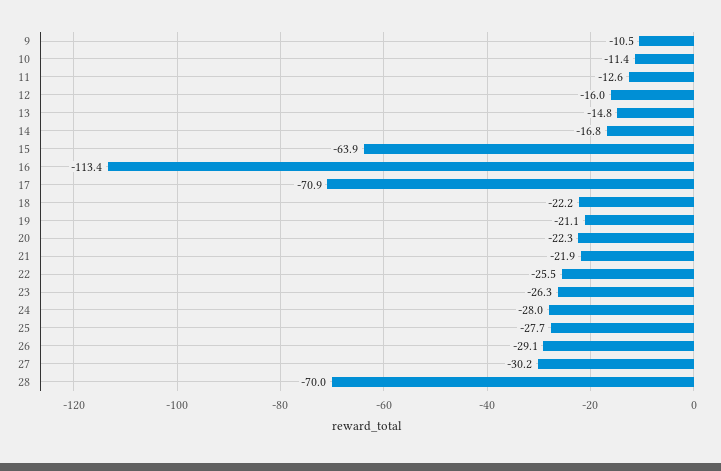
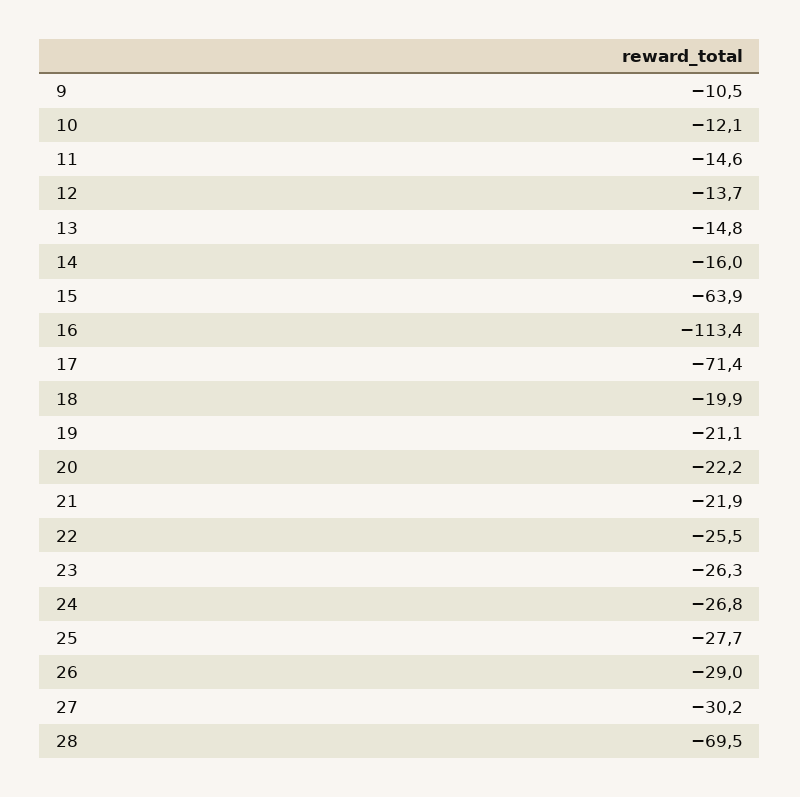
10: -11.4 -> -12.1
11: -12.6 -> -14.6
12: -16 -> -13.7
14: -16.8 -> -16
17: -70.9 -> -71.4
18: -22.2 -> -19.9
20: -22.3 -> -22.2
24: -28 -> -26.8
26: -29.1 -> -29
28: -70 -> -69.5

